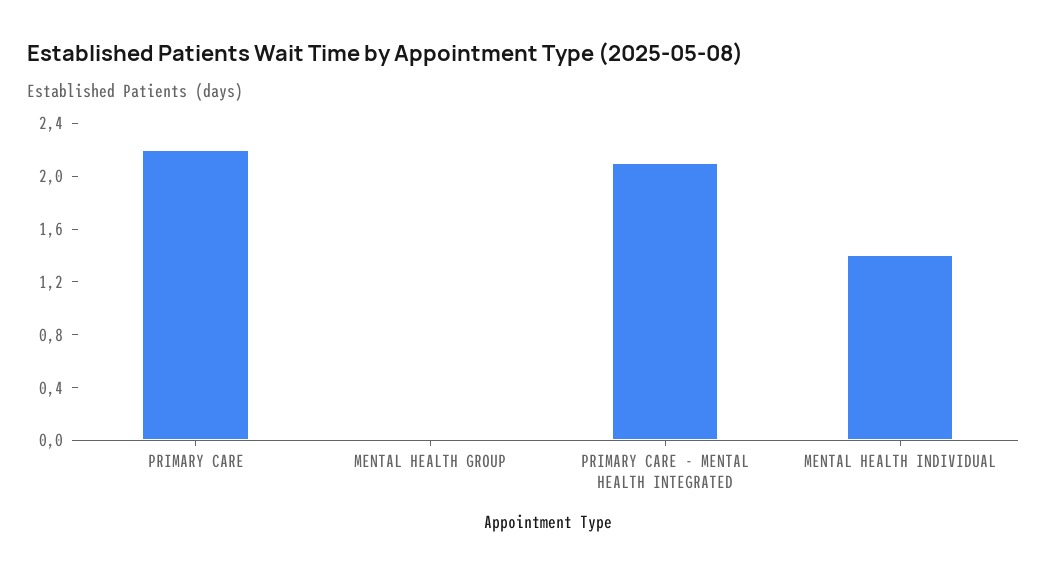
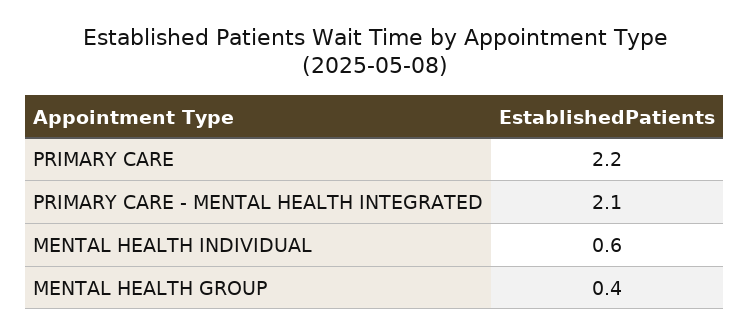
MENTAL HEALTH GROUP: 0 -> 0.4
MENTAL HEALTH INDIVIDUAL: 1.4 -> 0.6

